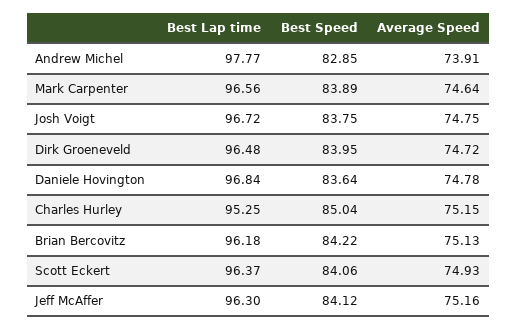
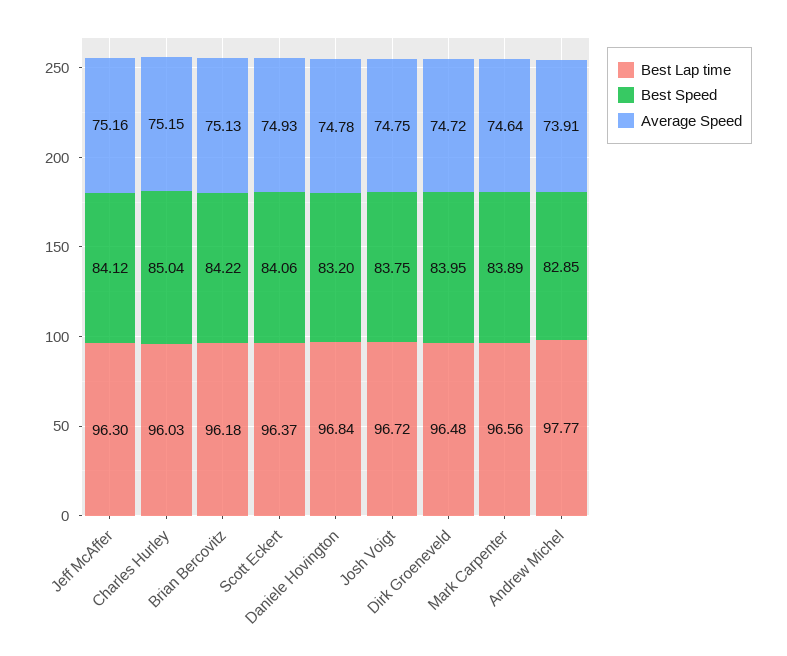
Best Speed, Daniele Hovington: 83.64 -> 83.2
Best Lap time, Charles Hurley: 95.25 -> 96.03

